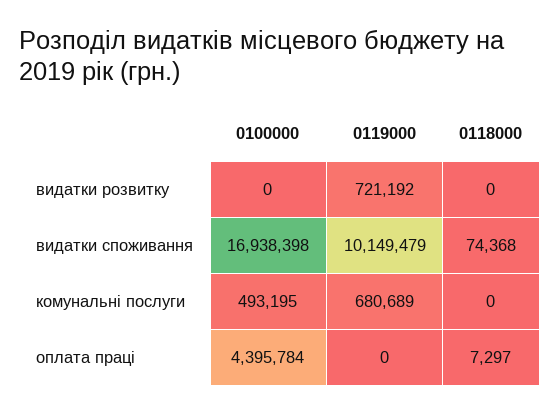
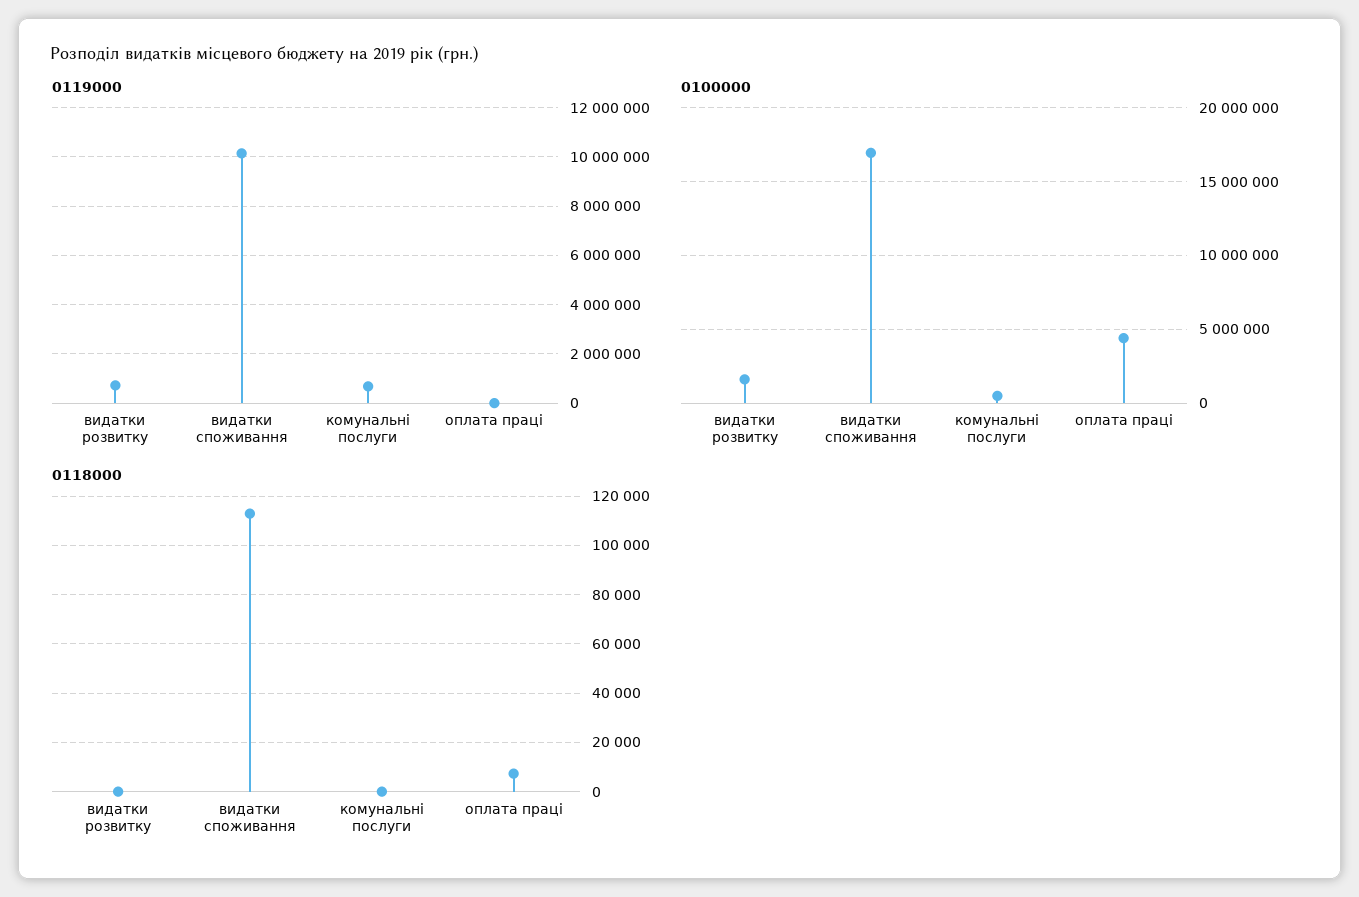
0100000, видатки розвитку: 0 -> 1500000
0118000, видатки споживання: 74368 -> 112500

